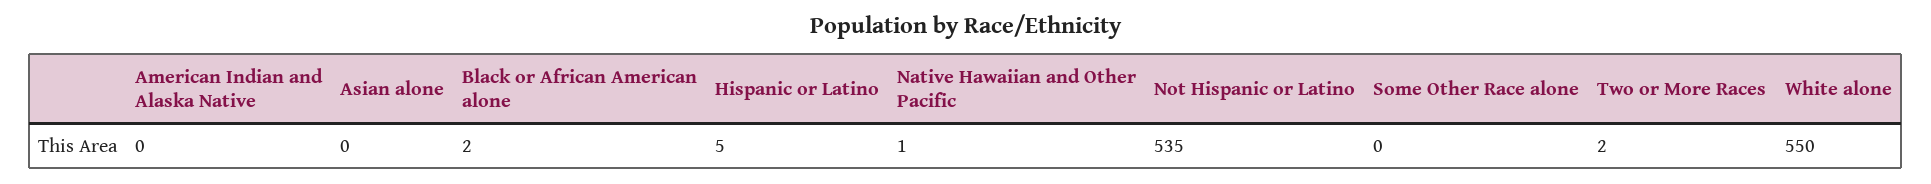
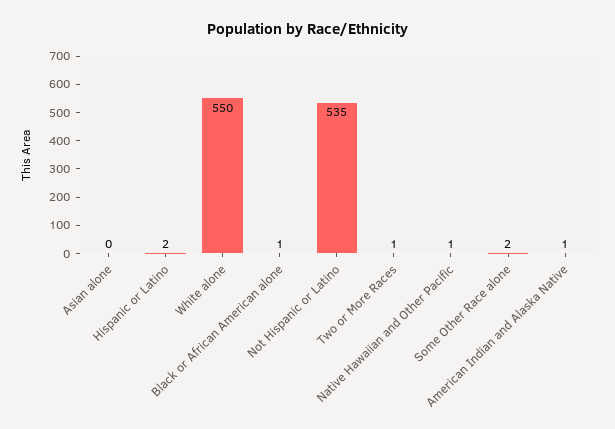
American Indian and Alaska Native: 0 -> 1
Black or African American alone: 2 -> 1
Hispanic or Latino: 5 -> 2
Some Other Race alone: 0 -> 2
Two or More Races: 2 -> 1

